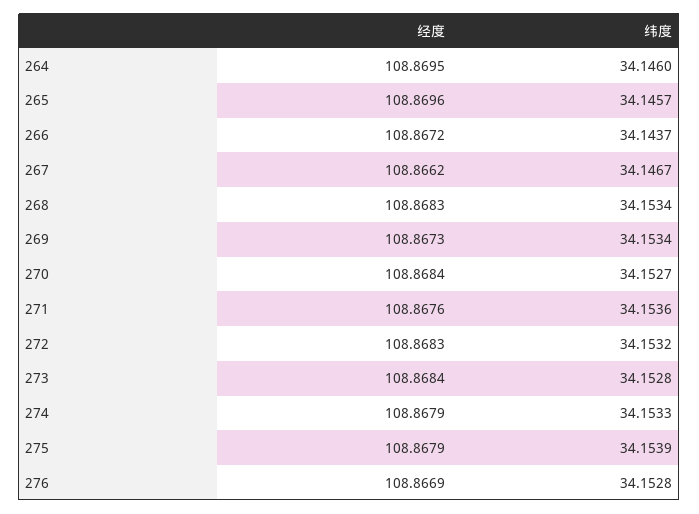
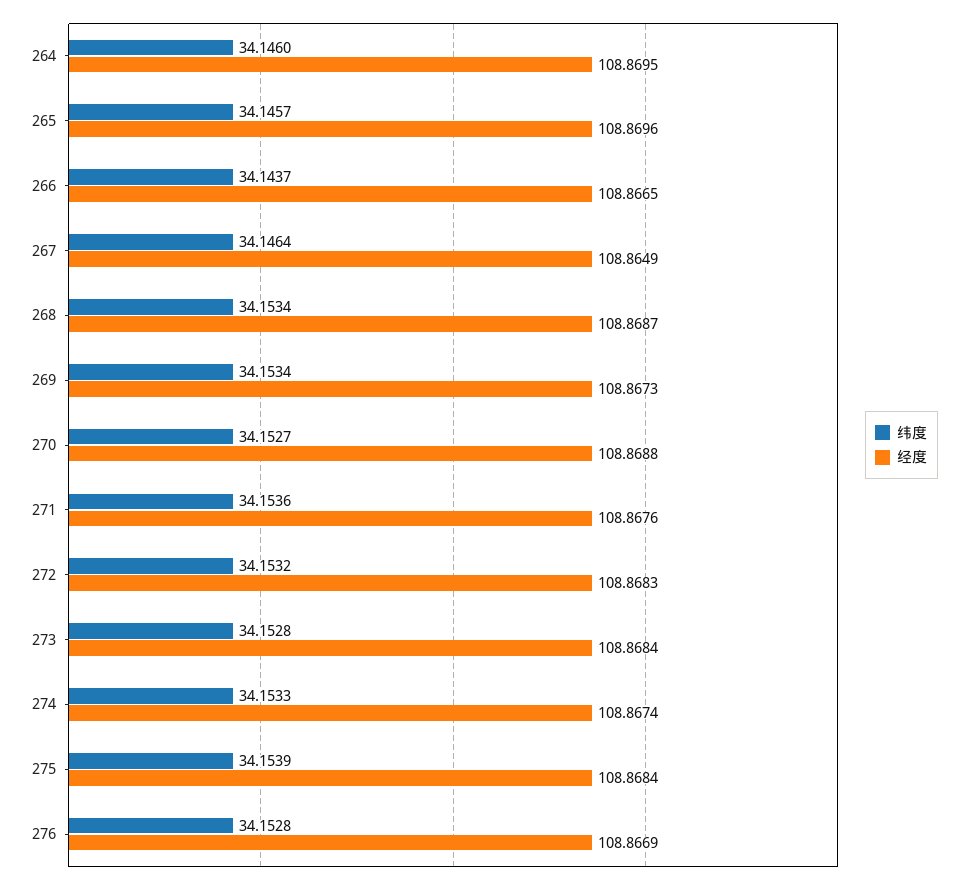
经度, 266: 108.8672 -> 108.8665
经度, 267: 108.8662 -> 108.8649
纬度, 267: 34.1467 -> 34.1464
经度, 268: 108.8683 -> 108.8687
经度, 270: 108.8684 -> 108.8688
经度, 274: 108.8679 -> 108.8674
经度, 275: 108.8679 -> 108.8684

